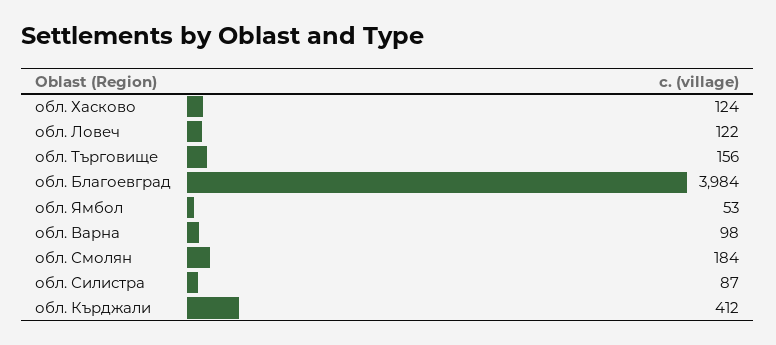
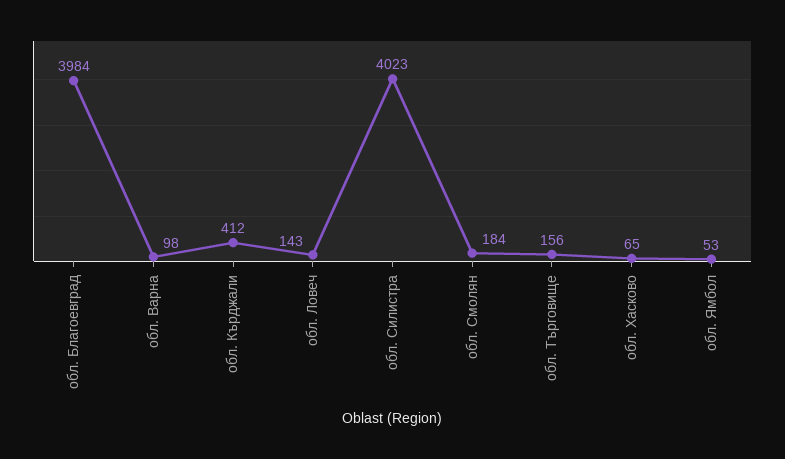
обл. Хасково: 124 -> 65
обл. Ловеч: 122 -> 143
обл. Силистра: 87 -> 4023

